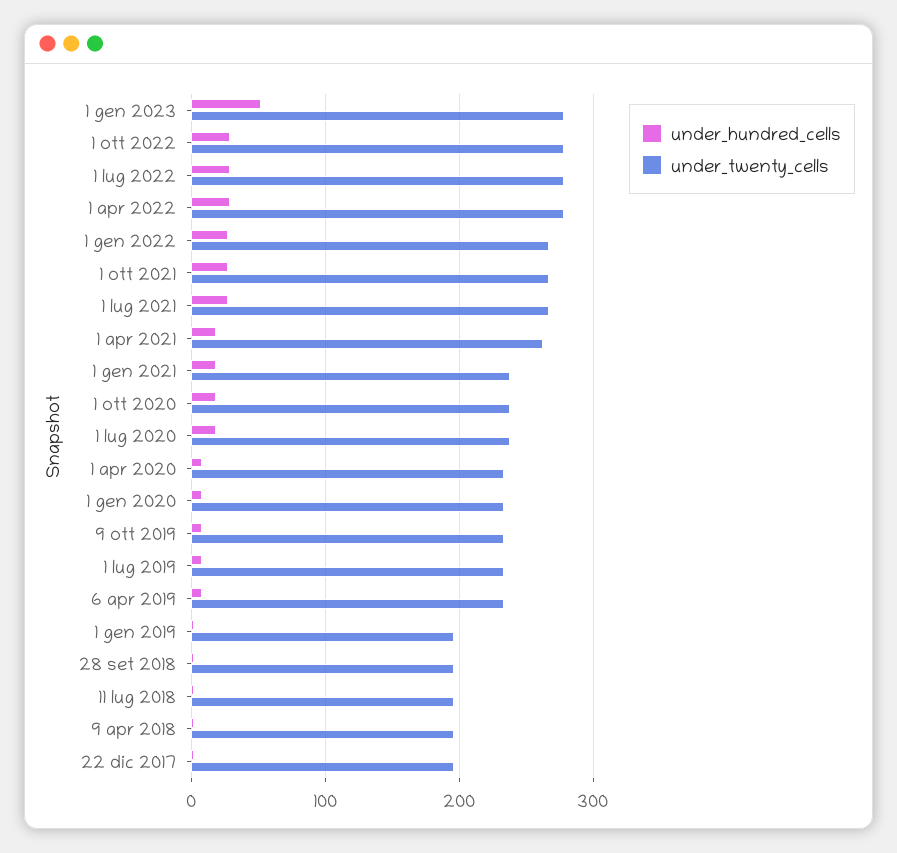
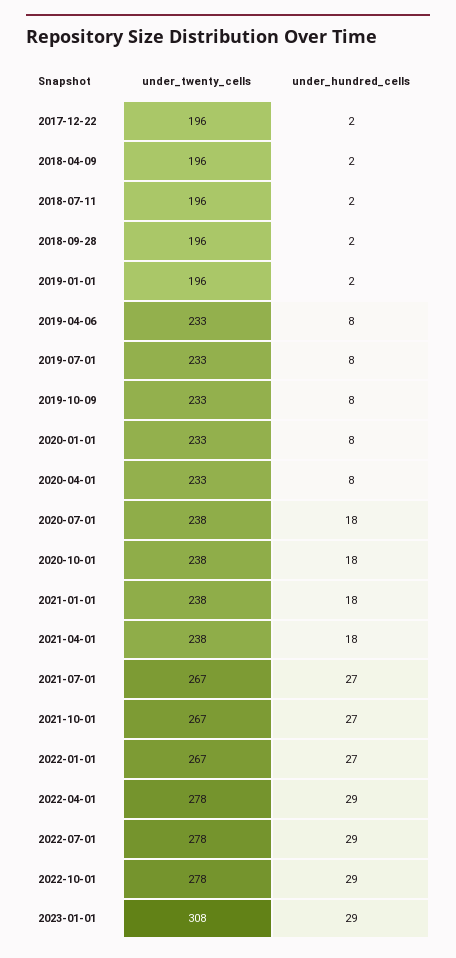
under_hundred_cells, 1 gen 2023: 50 -> 29
under_twenty_cells, 1 gen 2023: 280 -> 308
under_twenty_cells, 1 apr 2021: 260 -> 238

